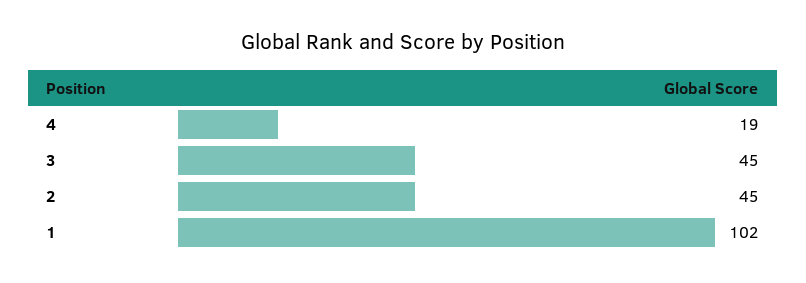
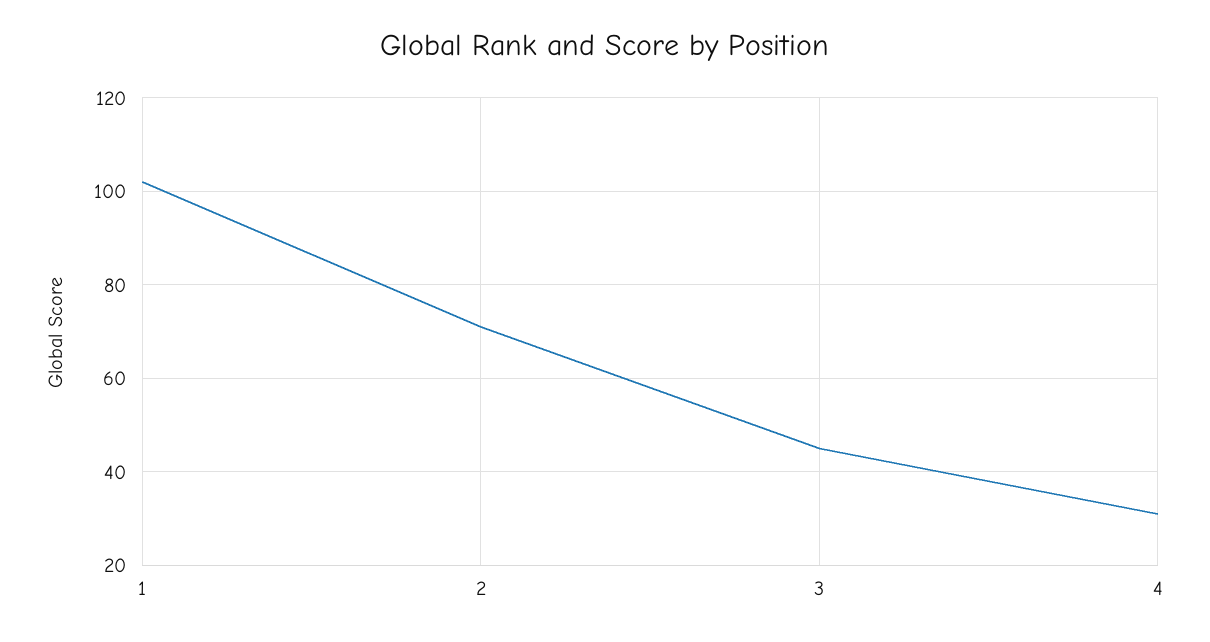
4: 19 -> 30
2: 45 -> 70

